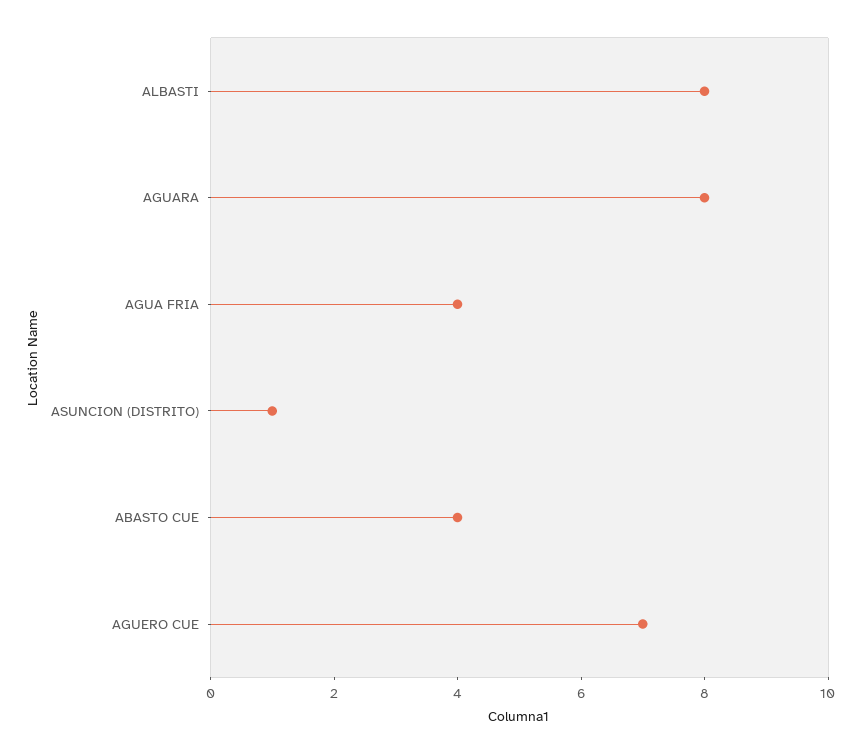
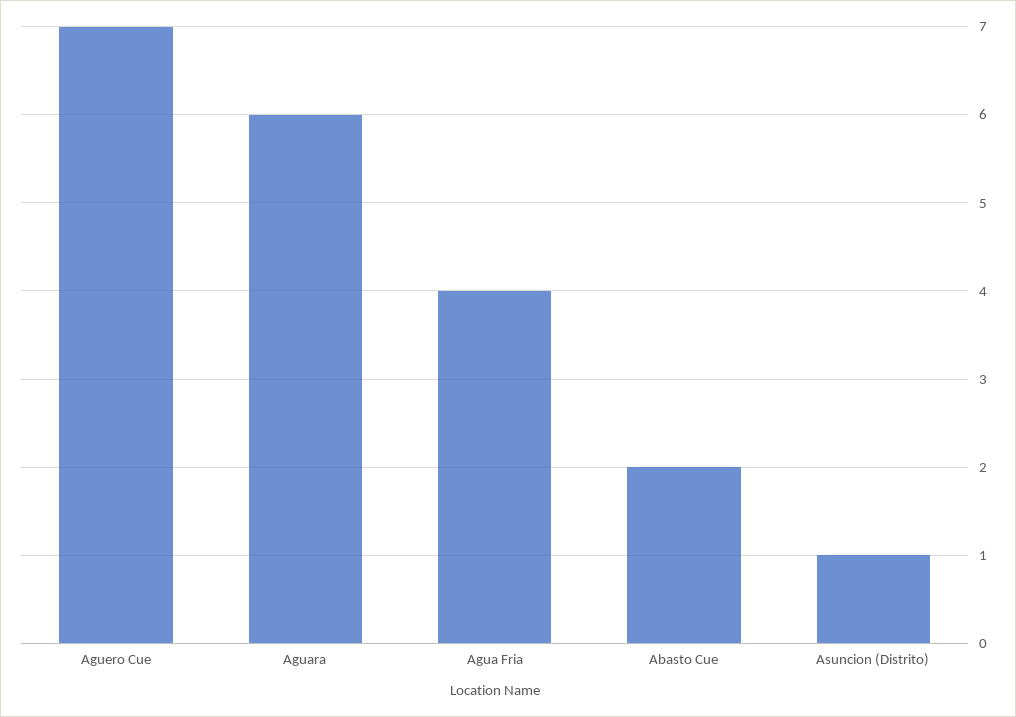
ALBASTI: 8 -> none
AGUARA: 8 -> 6
ABASTO CUE: 4 -> 2

